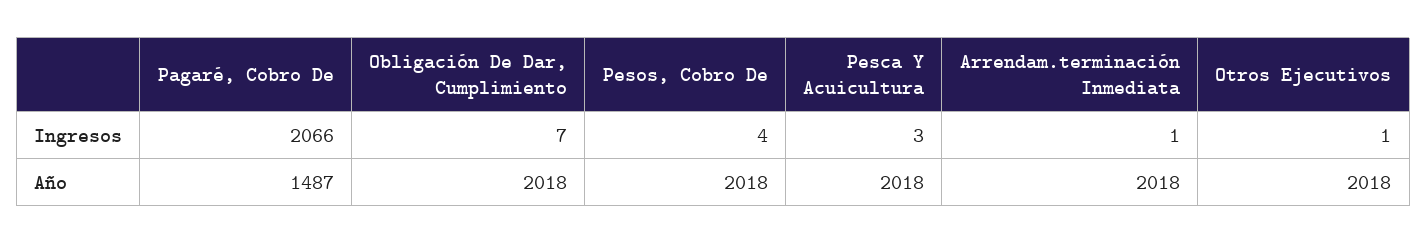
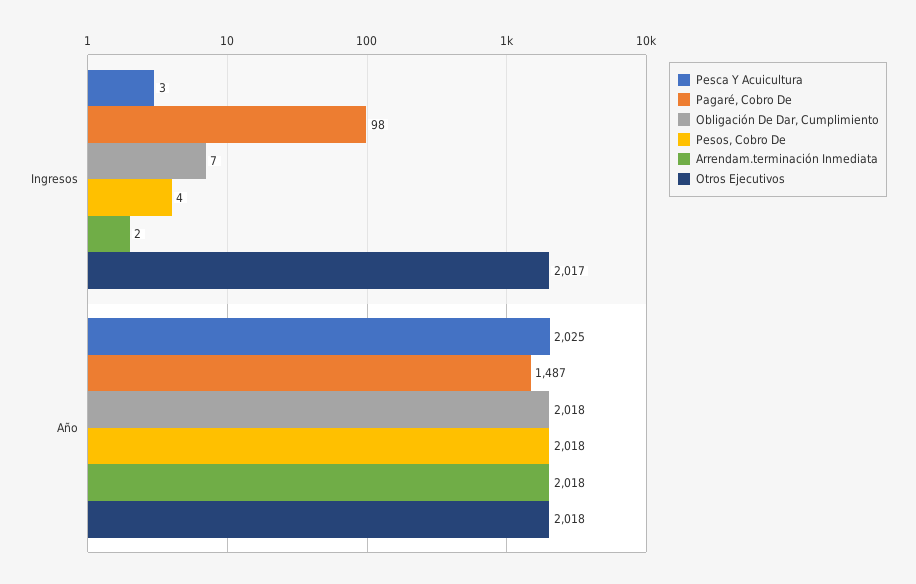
Pagaré, Cobro De, Ingresos: 2066 -> 98
Arrendam.terminación Inmediata, Ingresos: 1 -> 2
Otros Ejecutivos, Ingresos: 1 -> 2017
Pesca Y Acuicultura, Año: 2018 -> 2025

